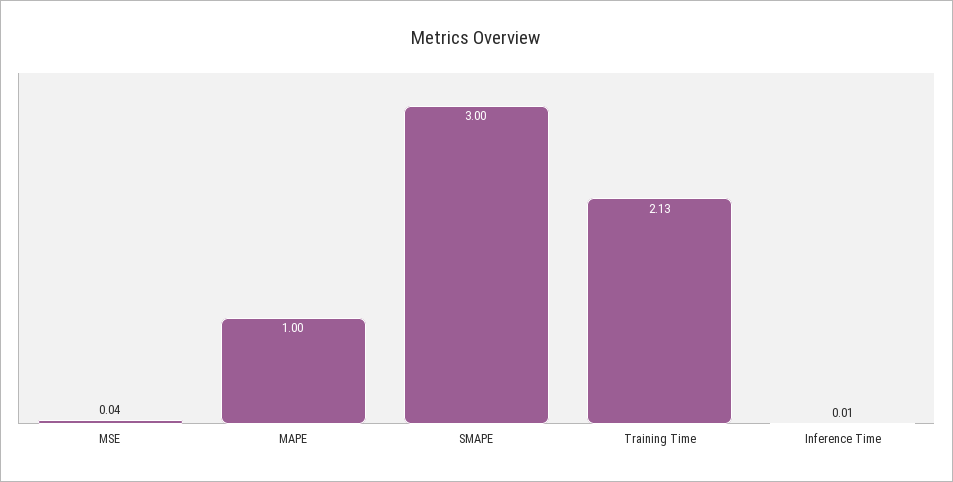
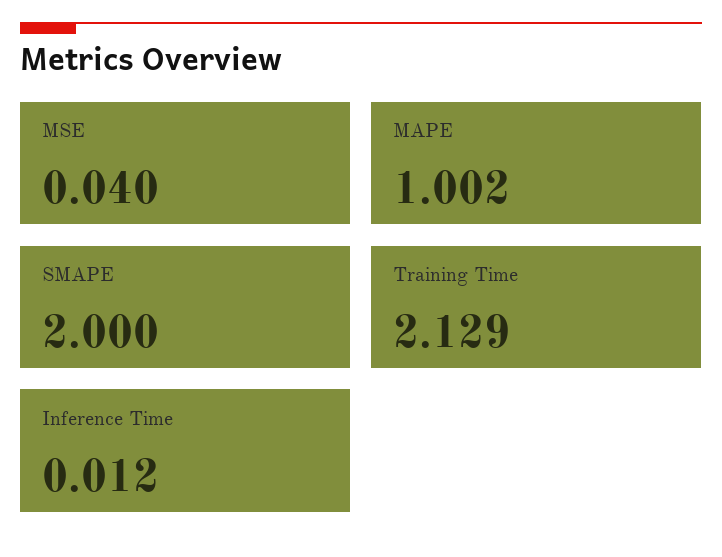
SMAPE: 3 -> 2

